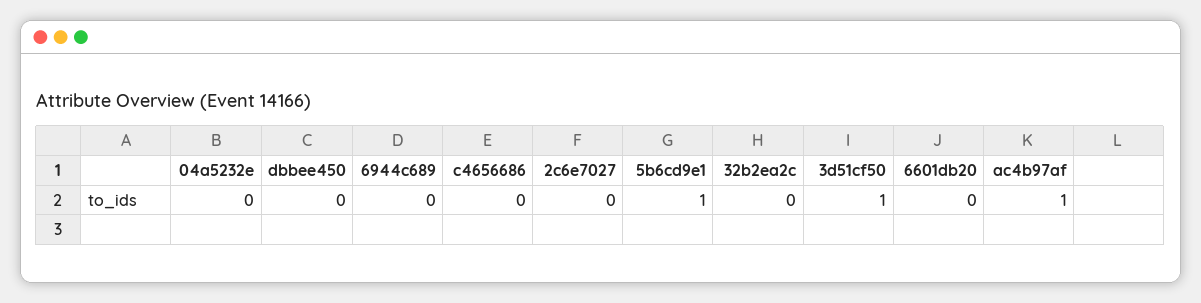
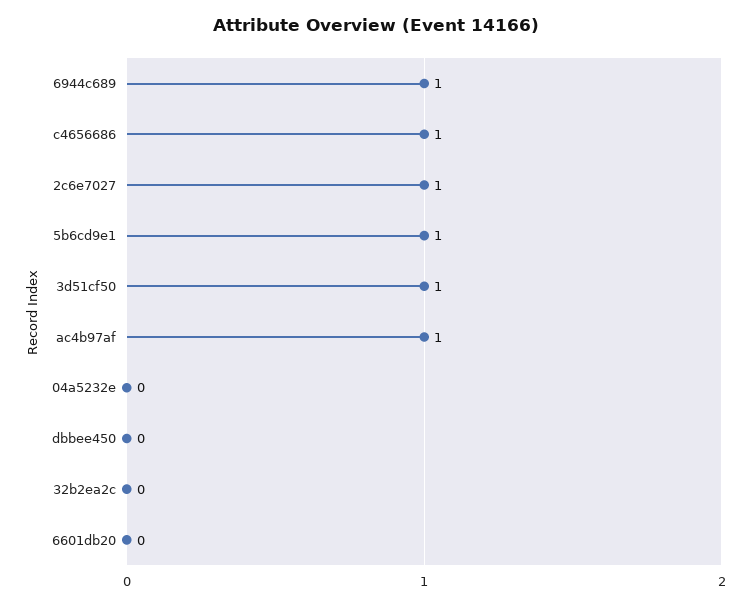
6944c689: 0 -> 1
c4656686: 0 -> 1
2c6e7027: 0 -> 1

